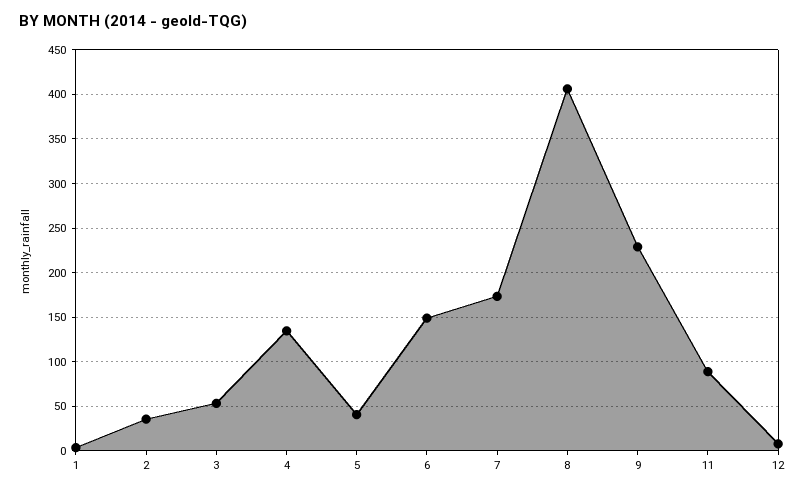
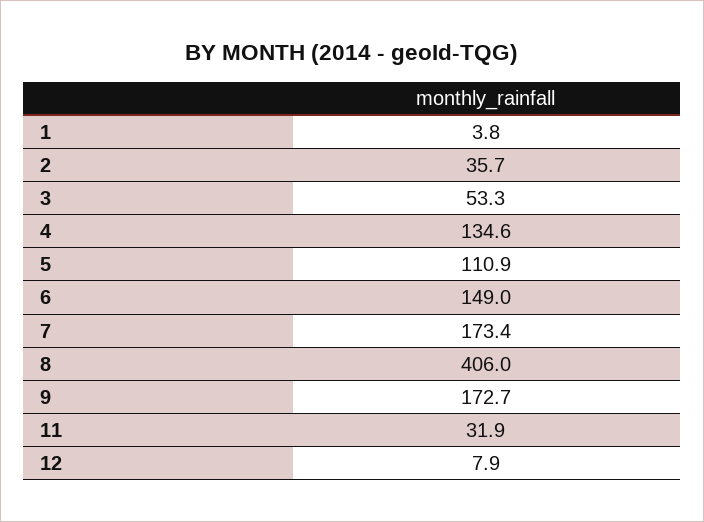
5: 40 -> 110.9
9: 230 -> 172.7
11: 90 -> 31.9

